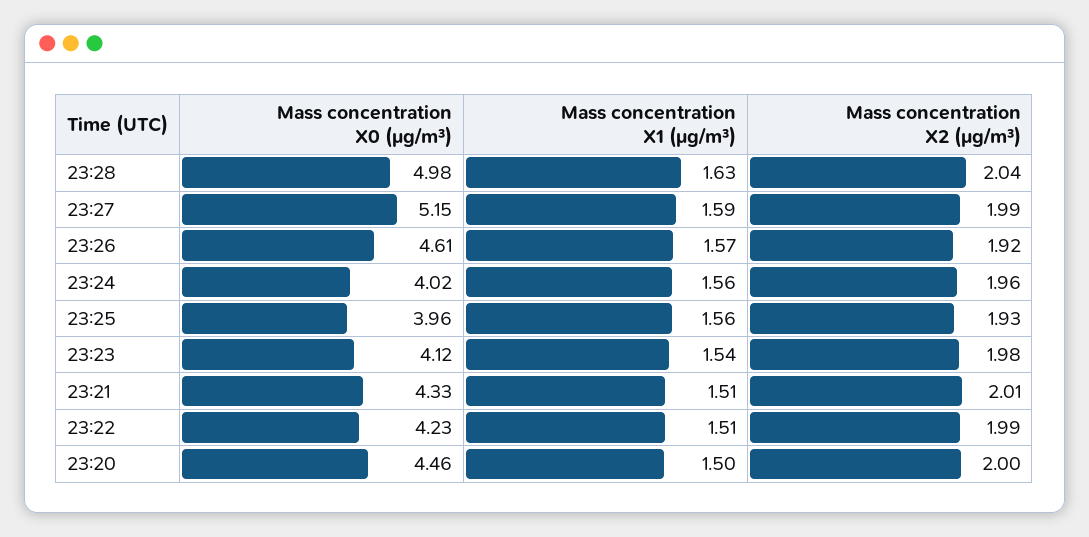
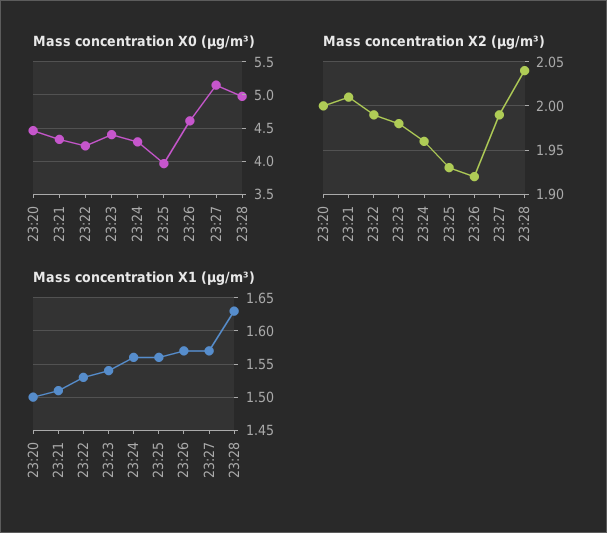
Mass concentration X1 (μg/m³), 23:27: 1.59 -> 1.57
Mass concentration X0 (μg/m³), 23:24: 4.02 -> 4.3
Mass concentration X0 (μg/m³), 23:23: 4.12 -> 4.4
Mass concentration X1 (μg/m³), 23:22: 1.51 -> 1.53

